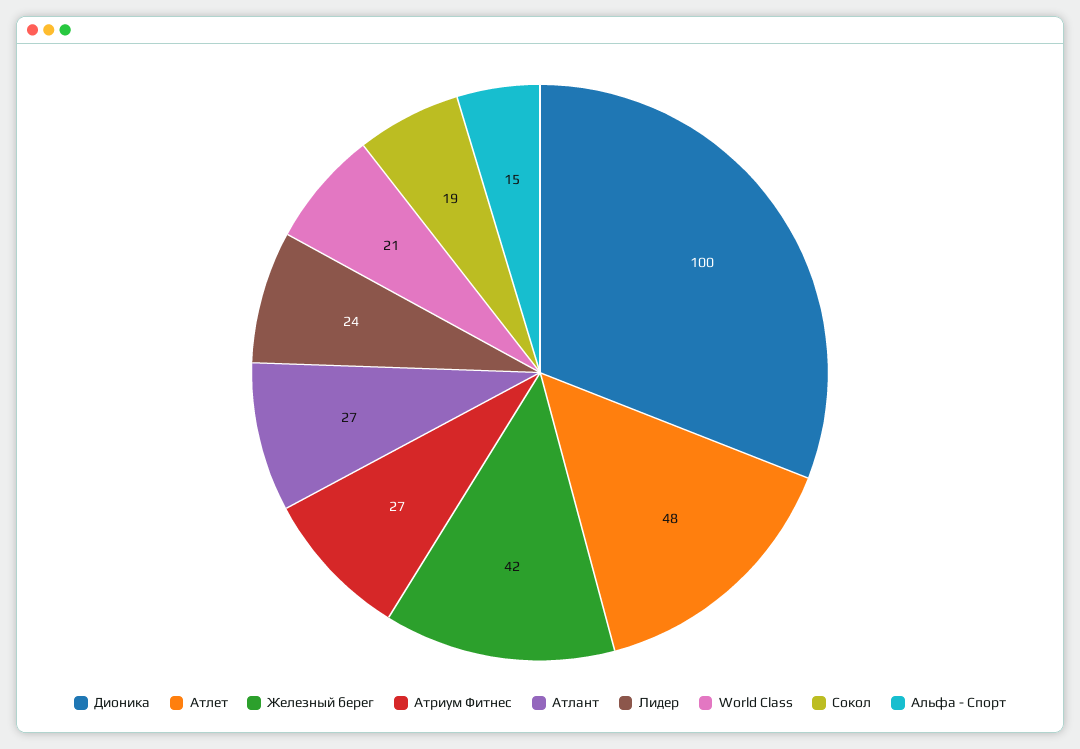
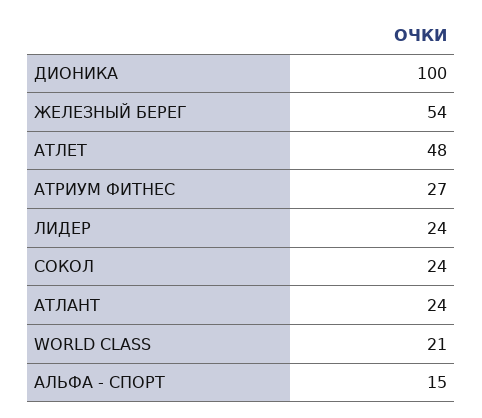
Железный берег: 42 -> 54
Атлант: 27 -> 24
Сокол: 19 -> 24

